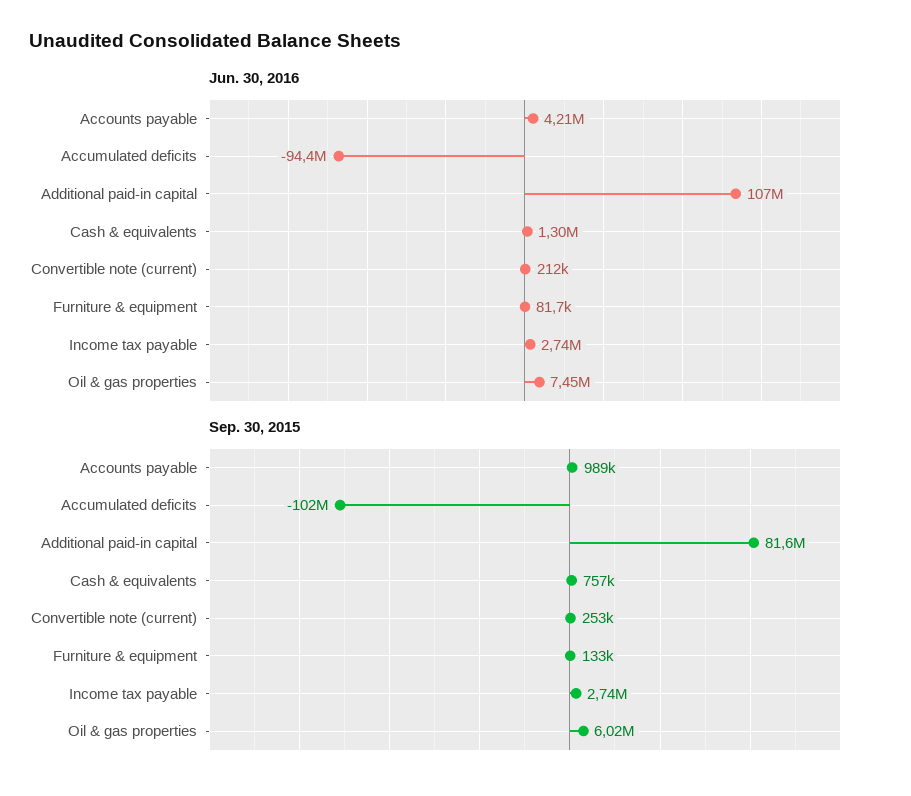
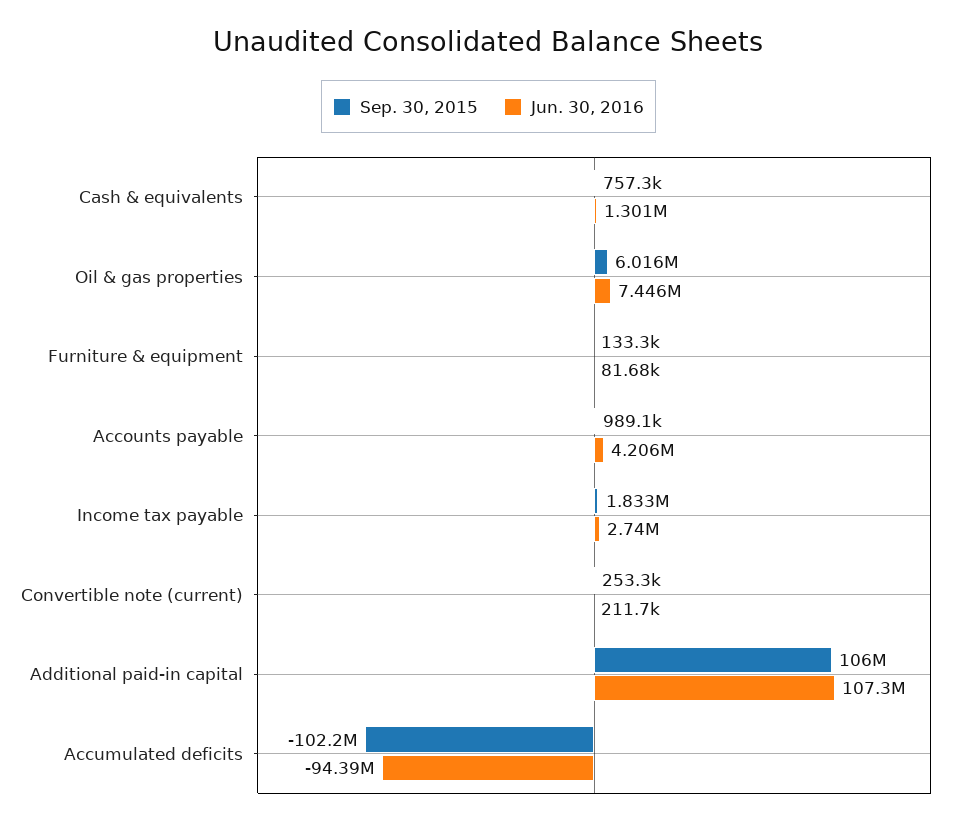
Sep. 30, 2015, Additional paid-in capital: 81600000 -> 106000000
Sep. 30, 2015, Income tax payable: 2740000 -> 1833000

